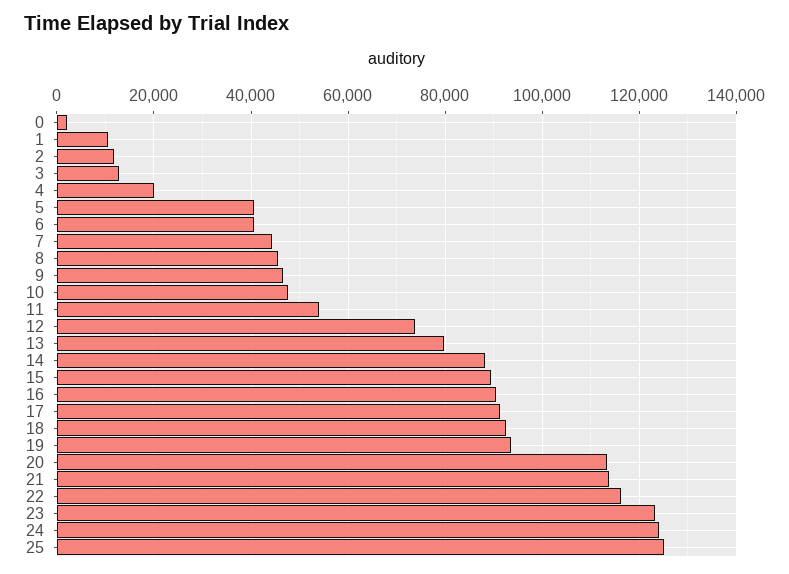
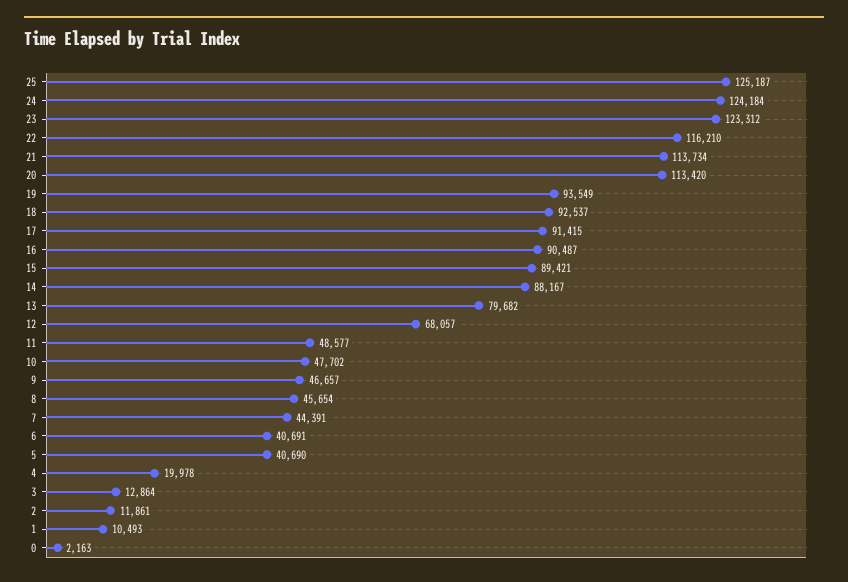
11: 54000 -> 48577
12: 74000 -> 68057

